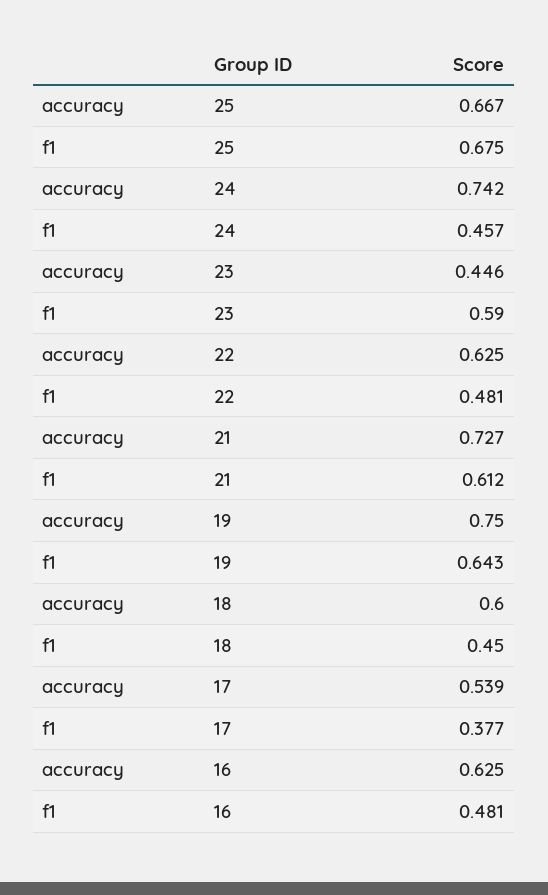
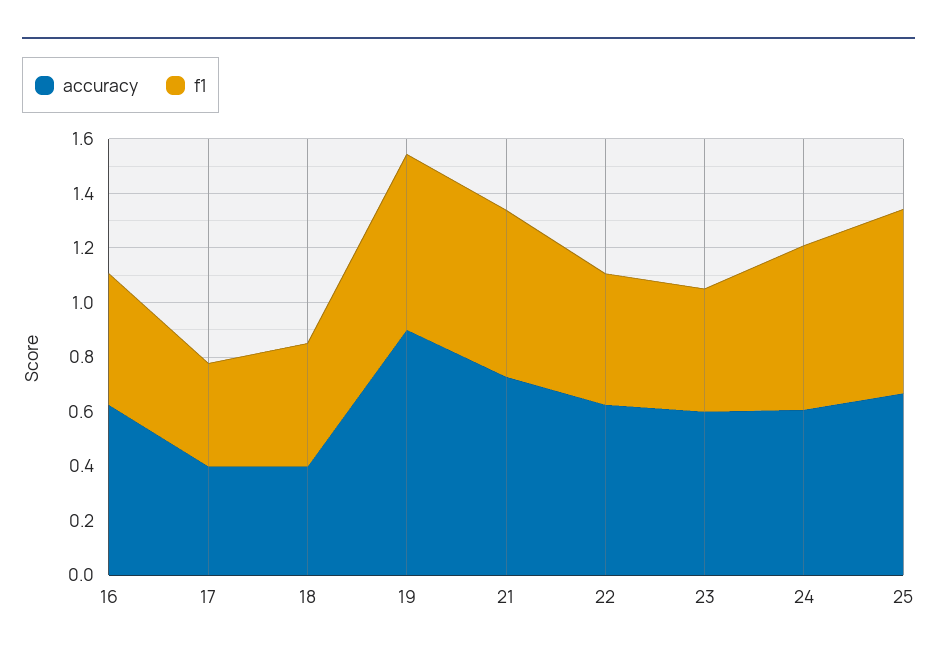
accuracy, 24: 0.742 -> 0.6
f1, 24: 0.457 -> 0.6
accuracy, 23: 0.446 -> 0.6
f1, 23: 0.59 -> 0.45
accuracy, 19: 0.75 -> 0.9
accuracy, 18: 0.6 -> 0.4
accuracy, 17: 0.539 -> 0.4

